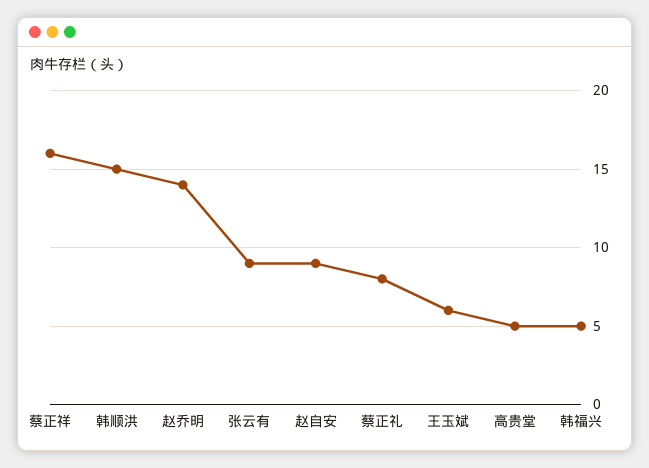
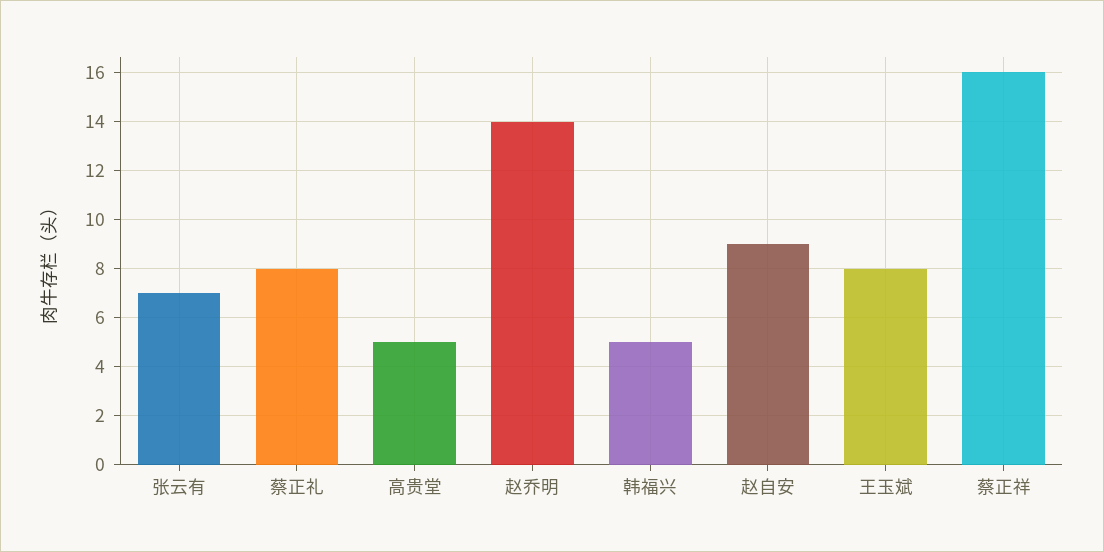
韩顺洪: 15 -> none
张云有: 9 -> 7
王玉斌: 6 -> 8

